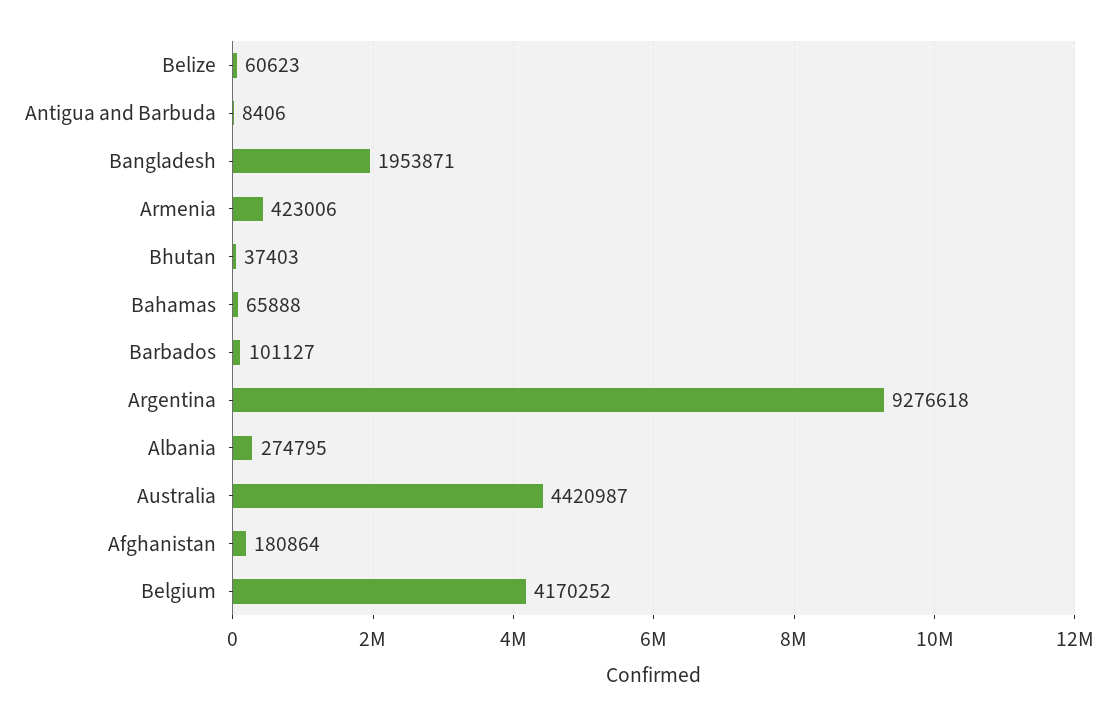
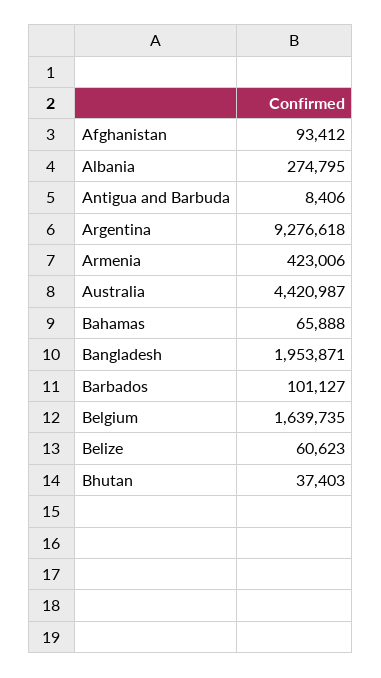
Afghanistan: 180864 -> 93412
Belgium: 4170252 -> 1639735

